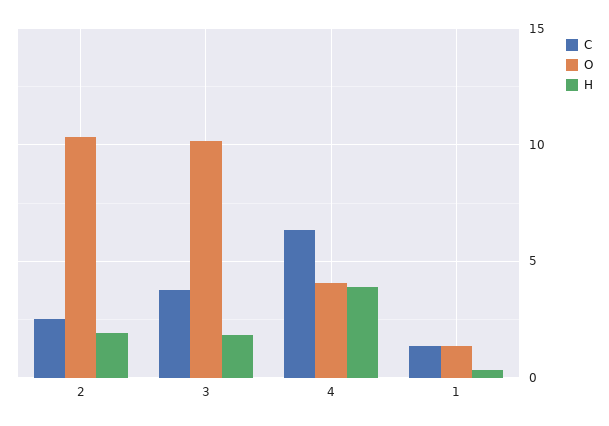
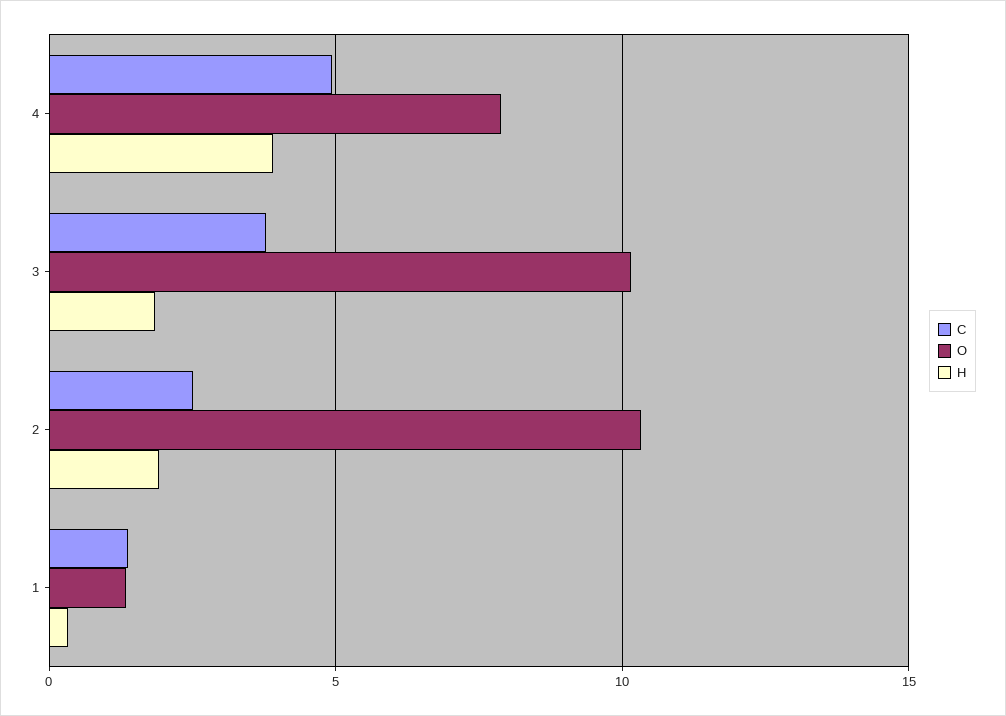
C, 4: 6.5 -> 5
O, 4: 4 -> 8

